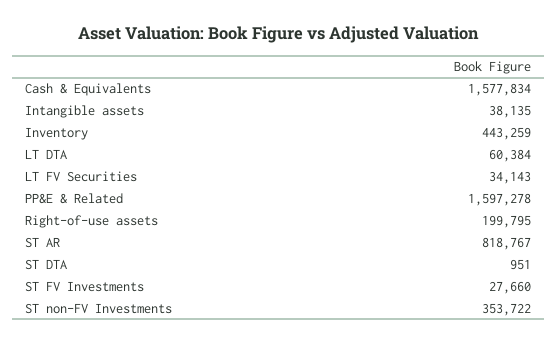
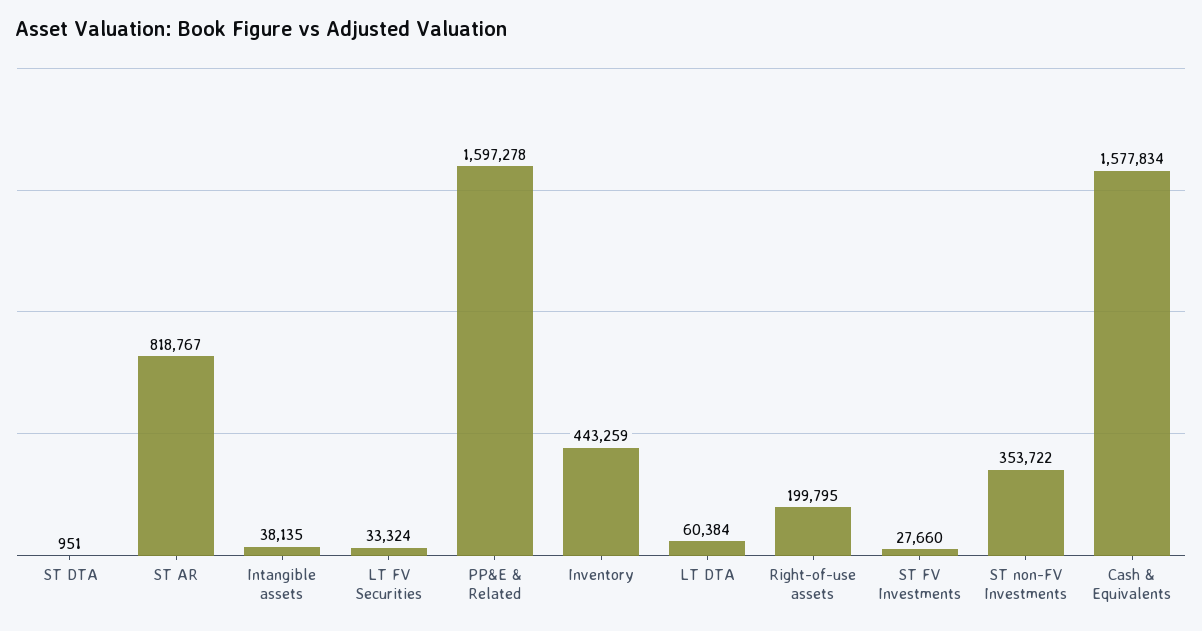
LT FV Securities: 34143 -> 33324

